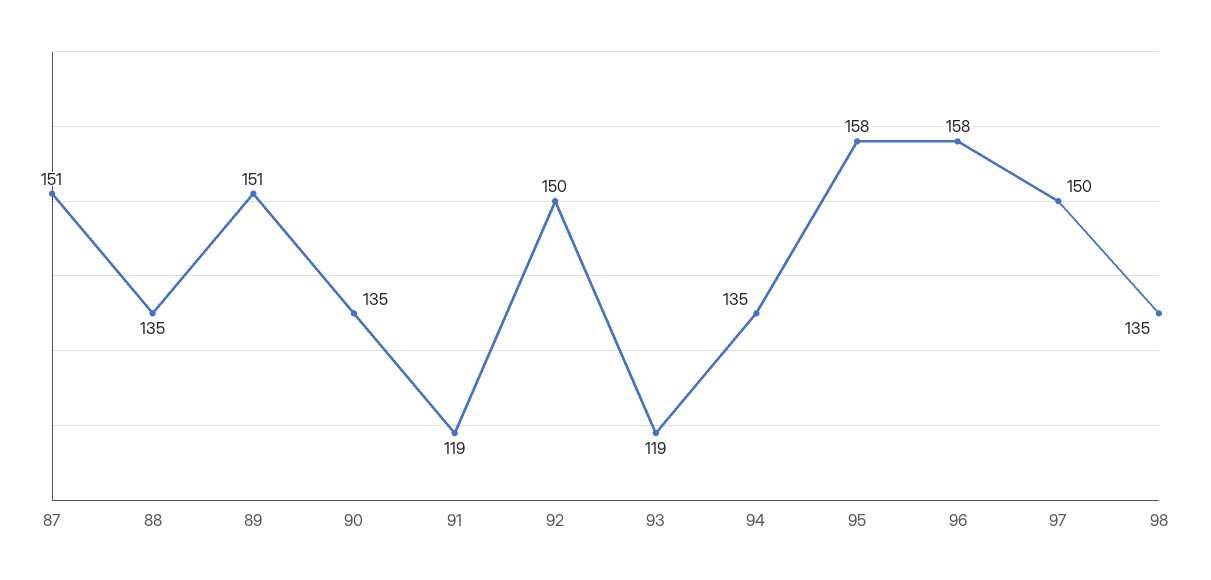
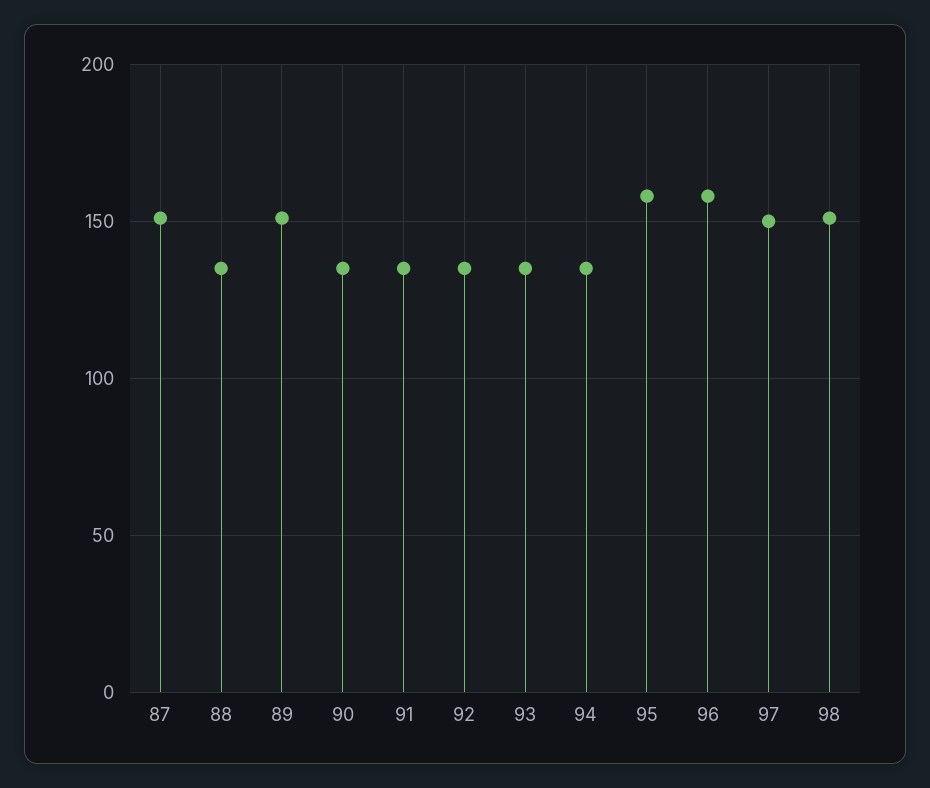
91: 119 -> 135
92: 150 -> 135
93: 119 -> 135
98: 135 -> 150

